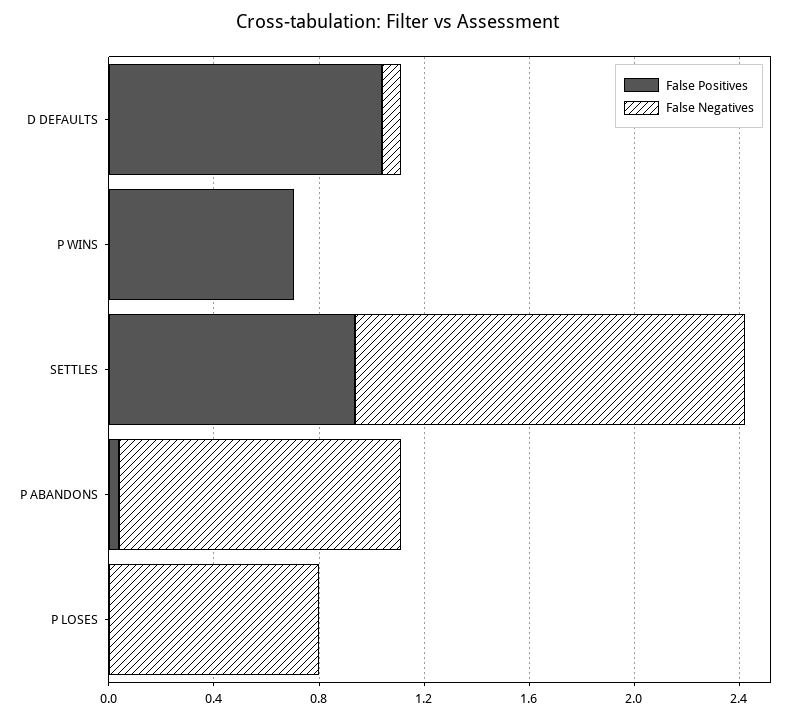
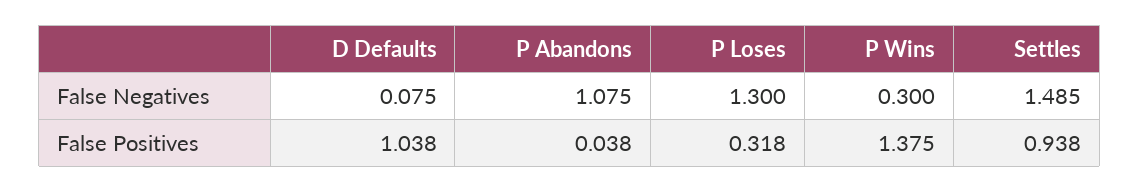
False Positives, P WINS: 0.7 -> 1.375
False Negatives, P WINS: 0 -> 0.3
False Positives, P LOSES: 0 -> 0.318
False Negatives, P LOSES: 0.8 -> 1.3

